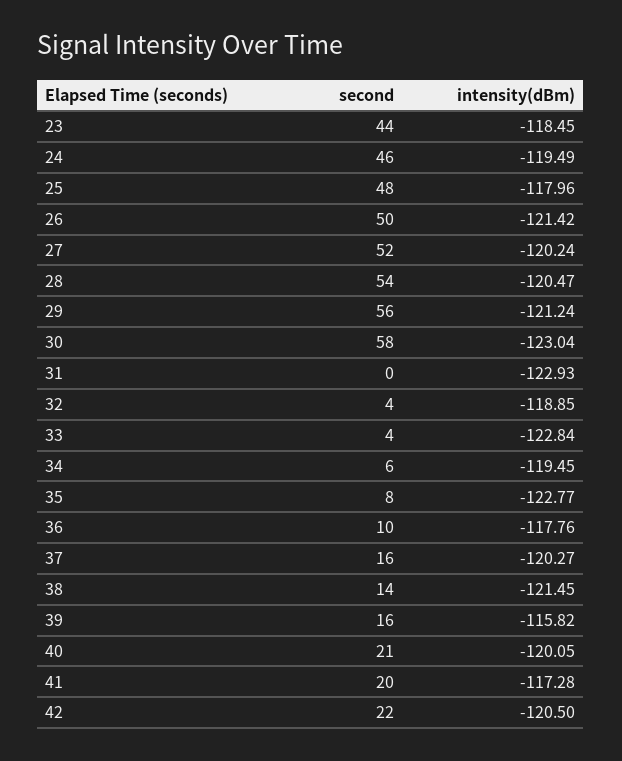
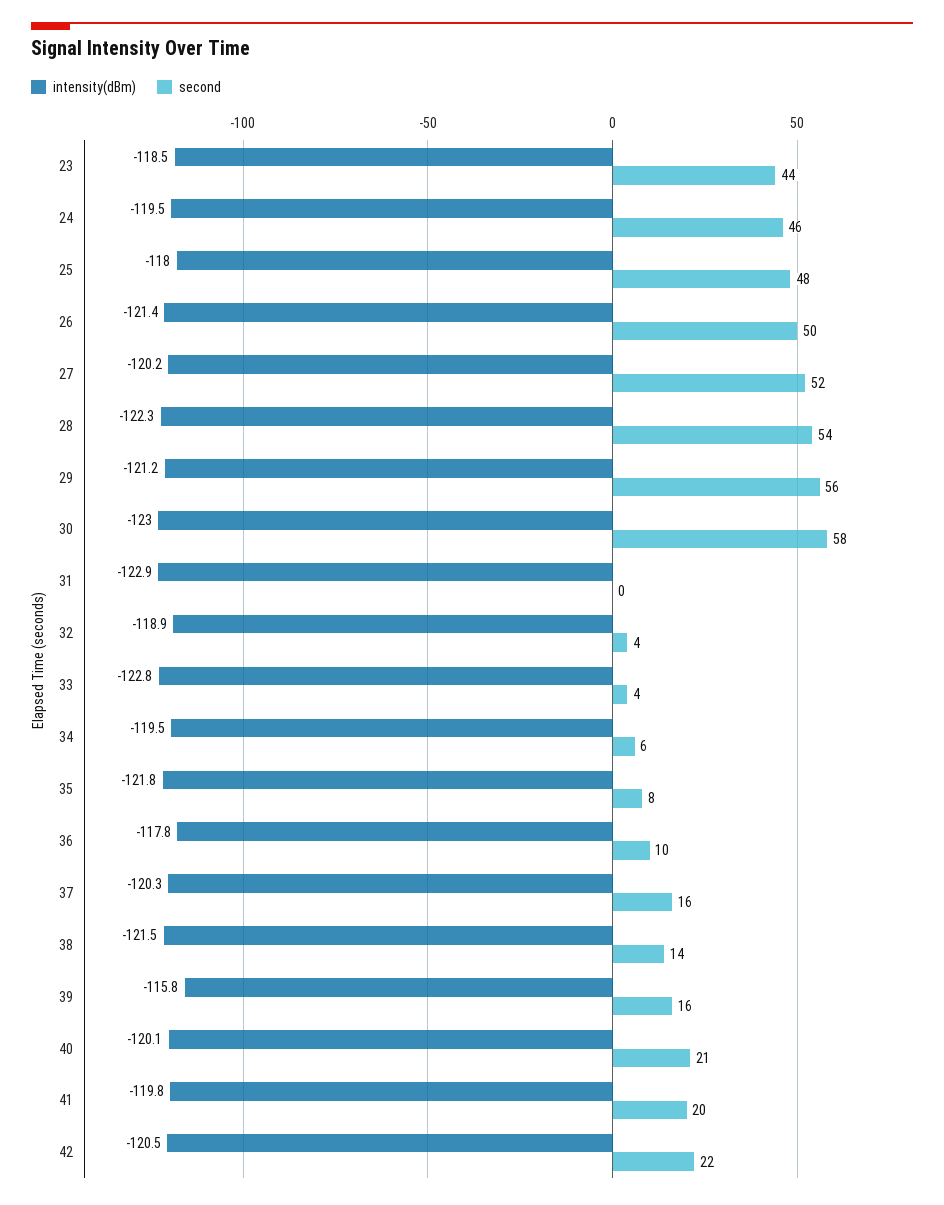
intensity(dBm), 28: -120.47 -> -122.3
intensity(dBm), 35: -122.77 -> -121.8
intensity(dBm), 41: -117.28 -> -119.8

